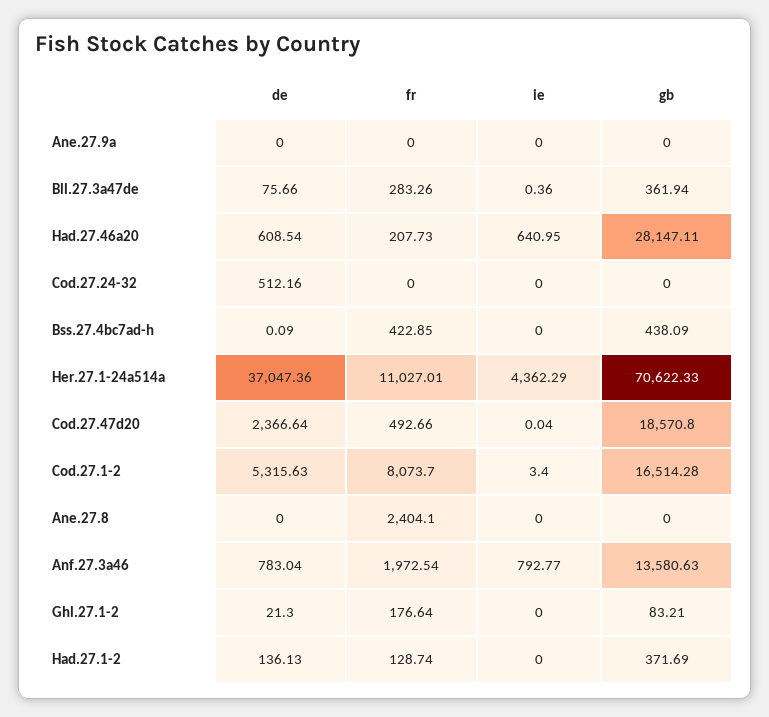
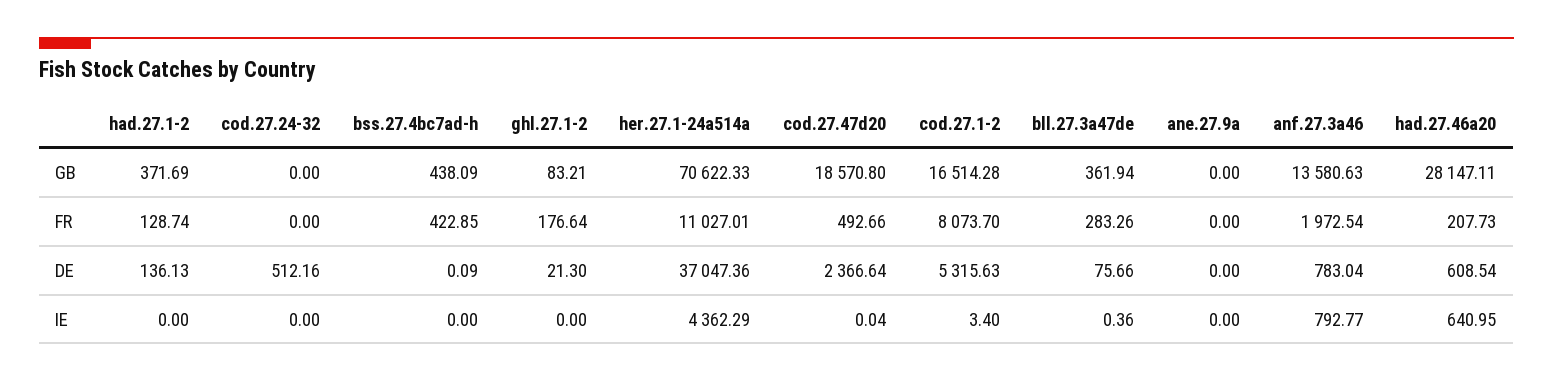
de, Ane.27.8: 0 -> none
fr, Ane.27.8: 2404.1 -> none
ie, Ane.27.8: 0 -> none
gb, Ane.27.8: 0 -> none

